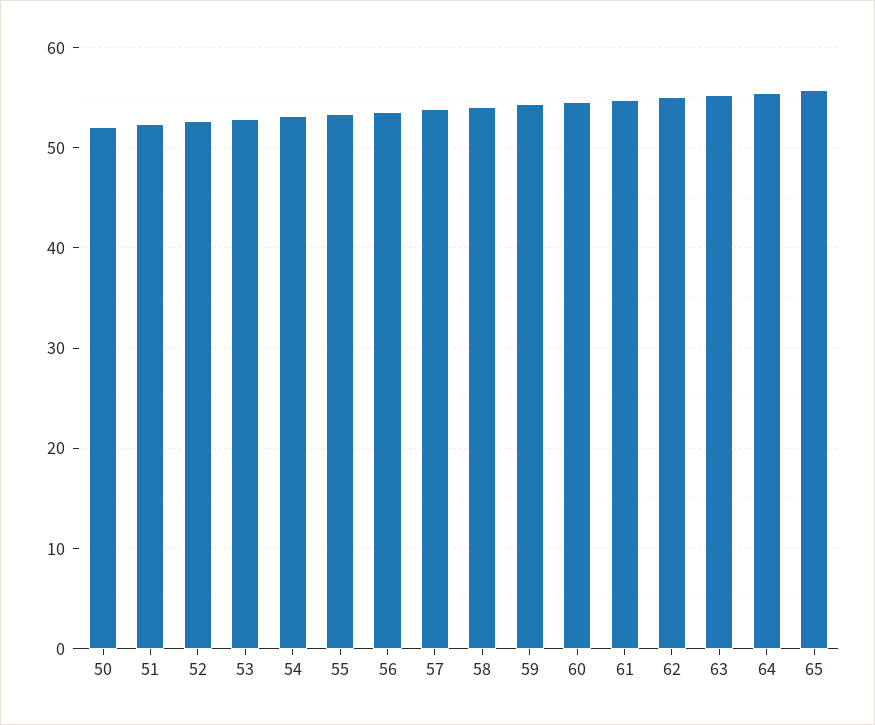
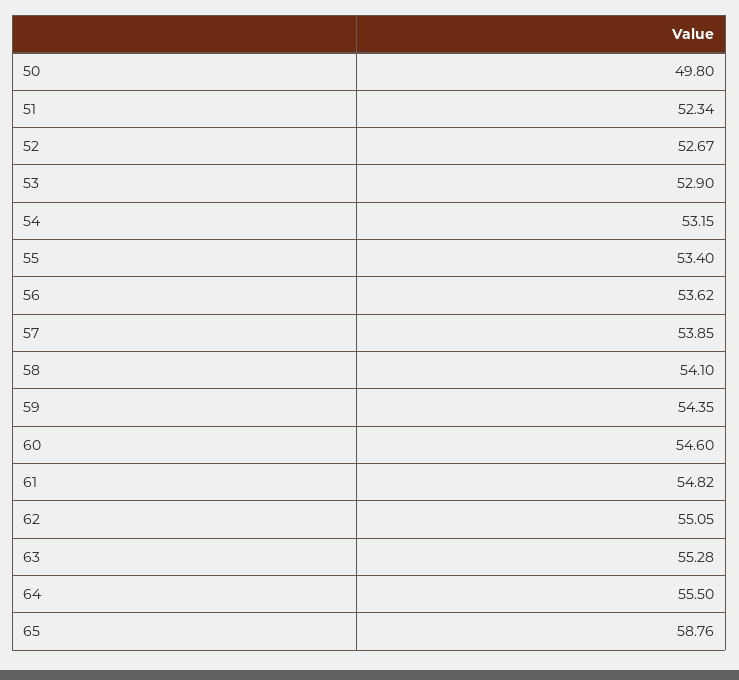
50: 52 -> 49.8
65: 56 -> 58.76

